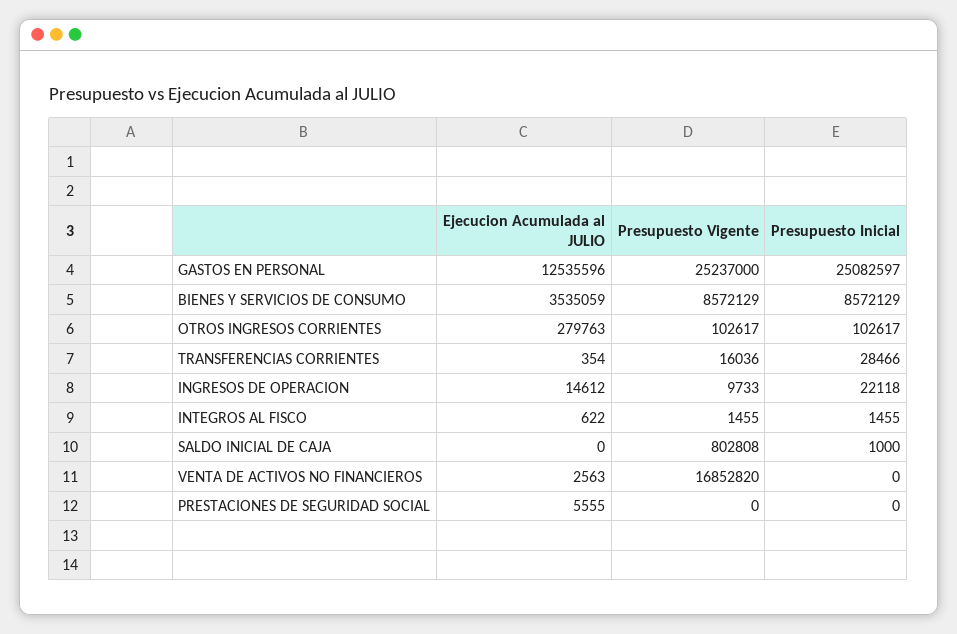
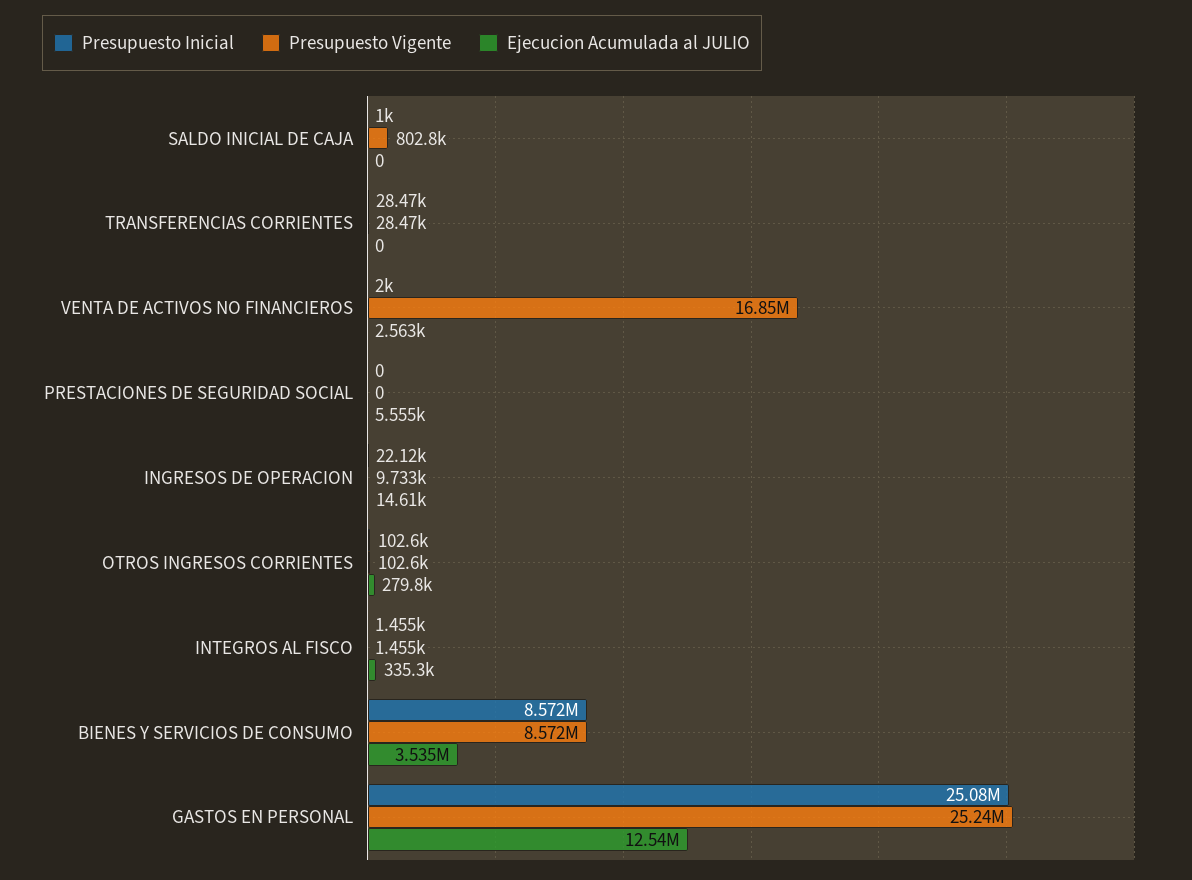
Ejecucion Acumulada al JULIO, TRANSFERENCIAS CORRIENTES: 354 -> 0
Presupuesto Vigente, TRANSFERENCIAS CORRIENTES: 16036 -> 28470
Ejecucion Acumulada al JULIO, INTEGROS AL FISCO: 622 -> 335300
Presupuesto Inicial, VENTA DE ACTIVOS NO FINANCIEROS: 0 -> 2000

